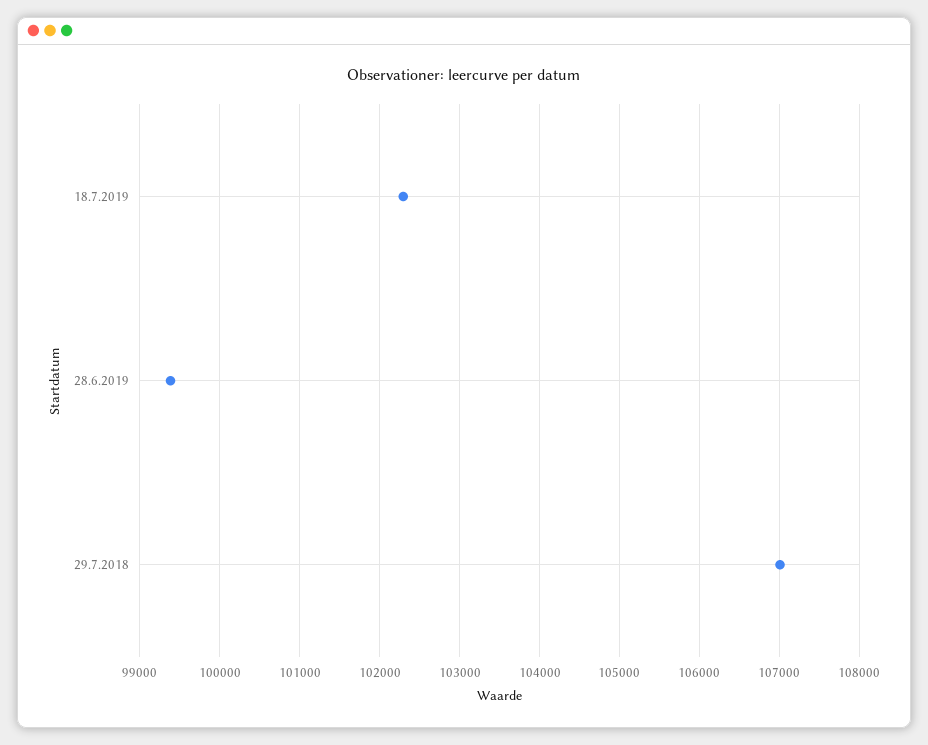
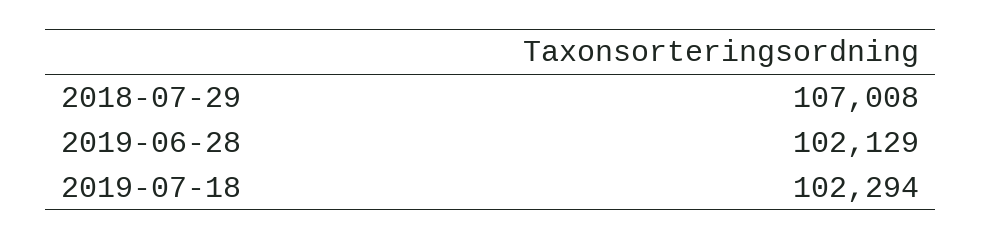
28.6.2019: 99400 -> 102129

